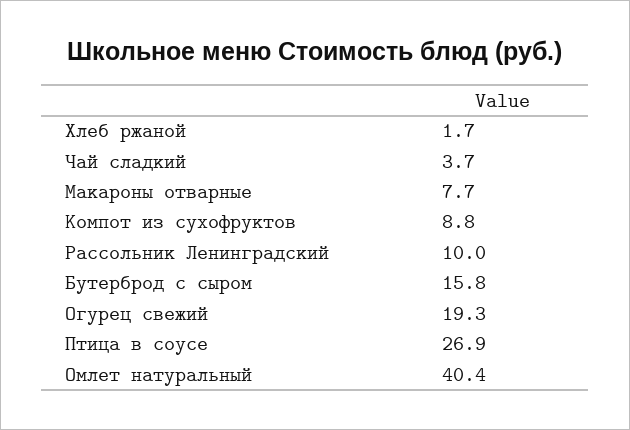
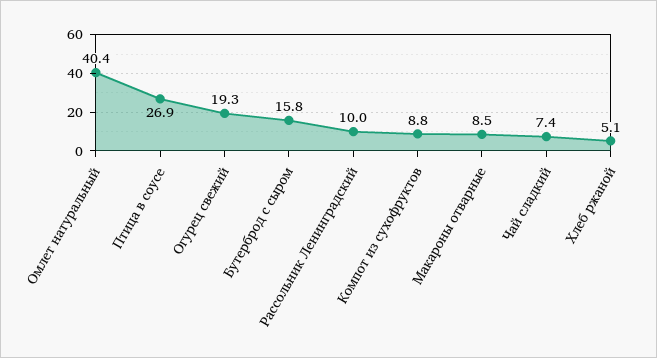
Хлеб ржаной: 1.7 -> 5.1
Чай сладкий: 3.7 -> 7.4
Макароны отварные: 7.7 -> 8.5

